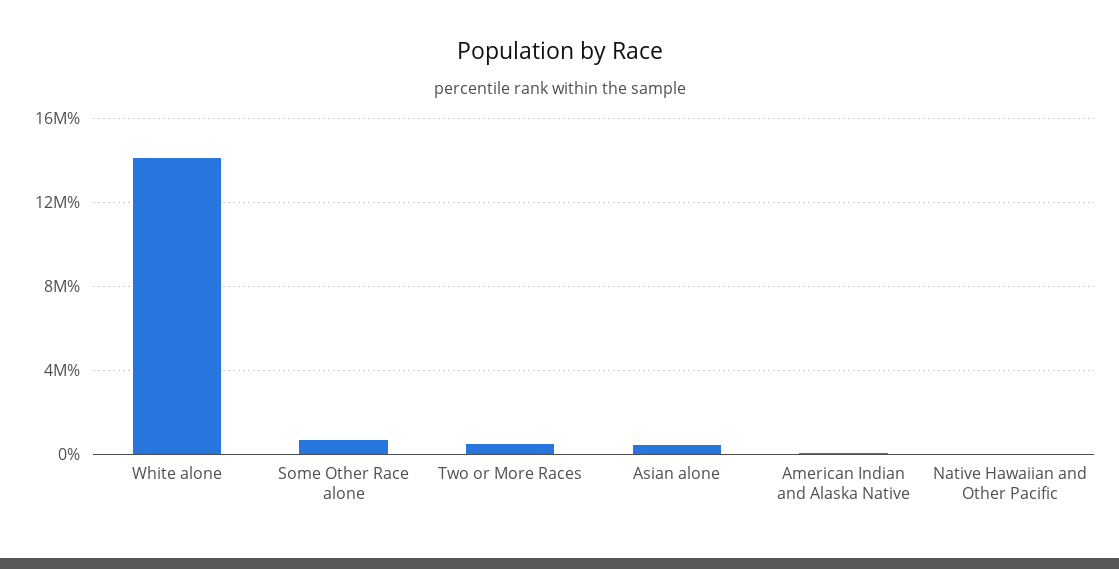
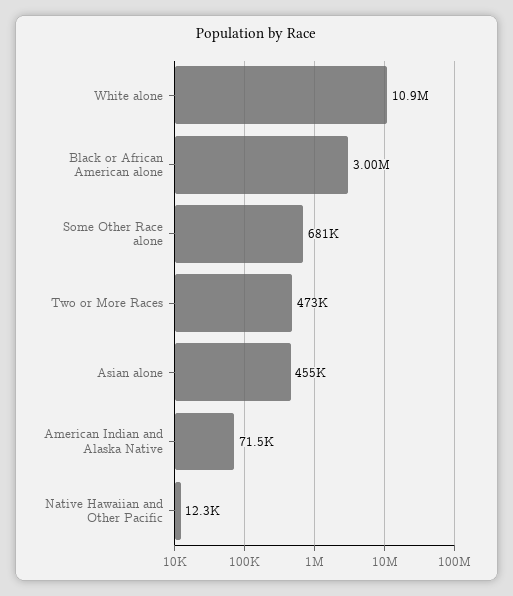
White alone: 14000000 -> 10900000
Black or African American alone: none -> 3000000

